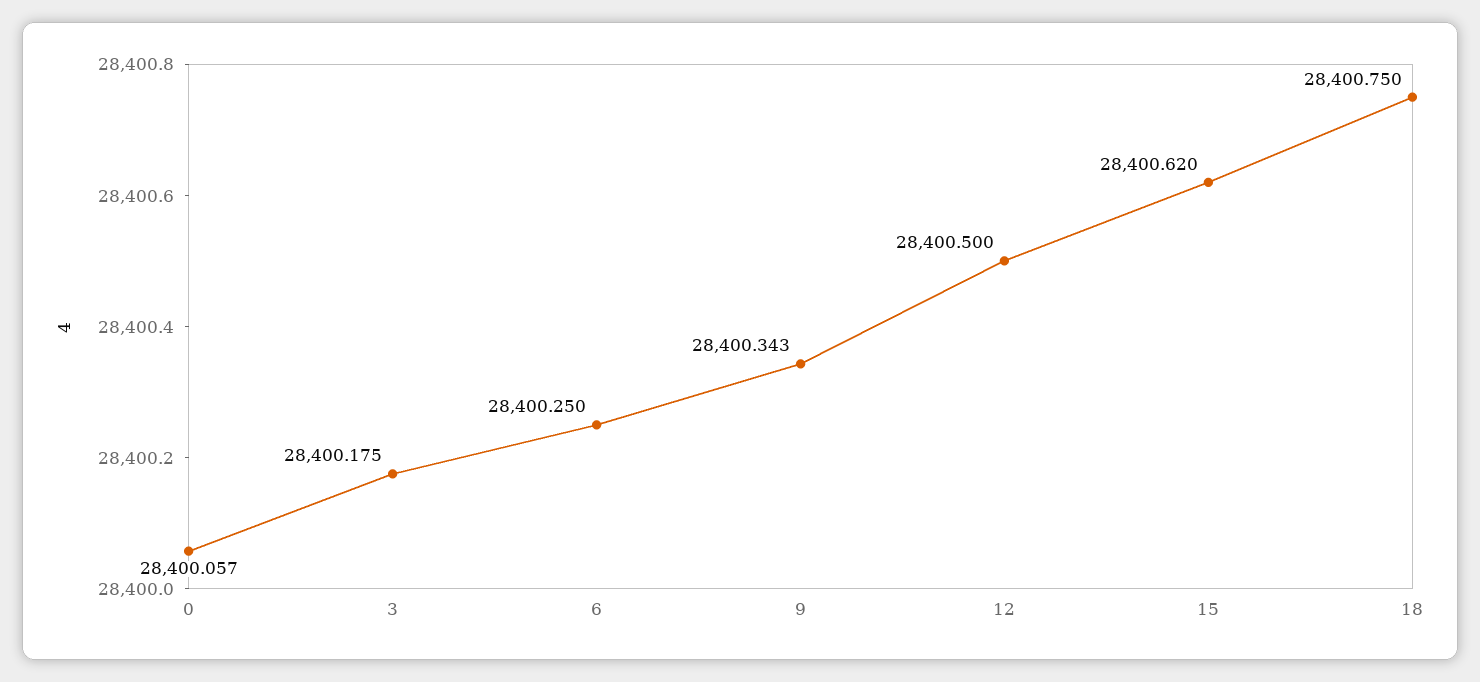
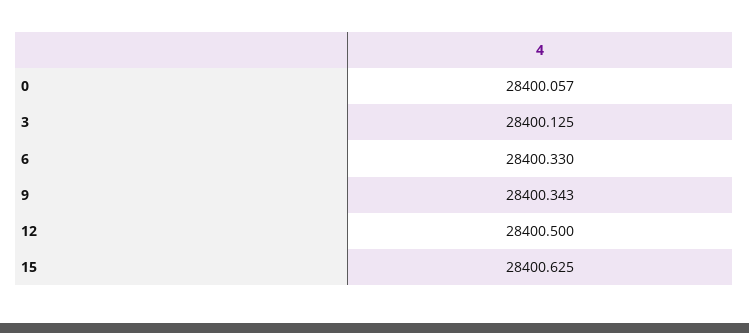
3: 28400.175 -> 28400.125
6: 28400.25 -> 28400.33
15: 28400.62 -> 28400.625
18: 28400.75 -> none

